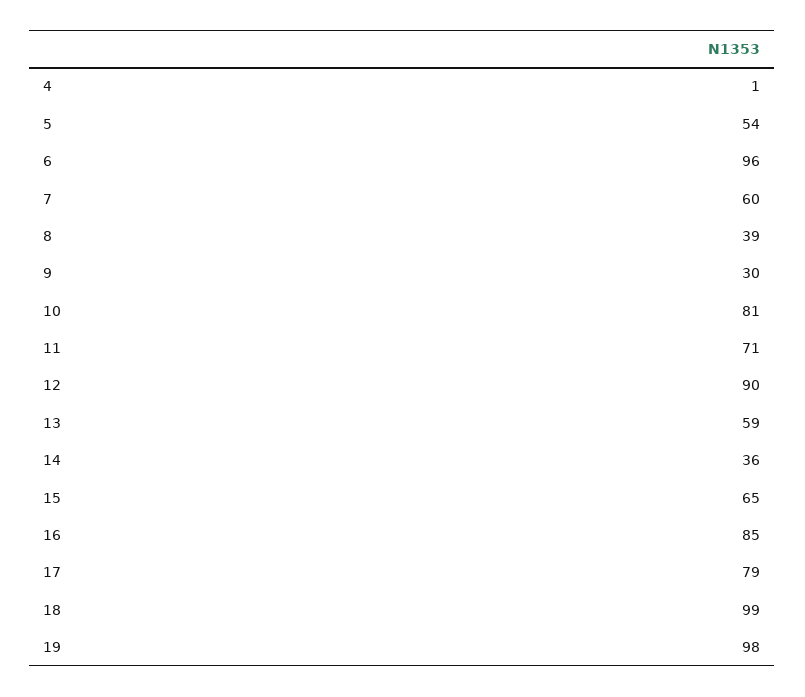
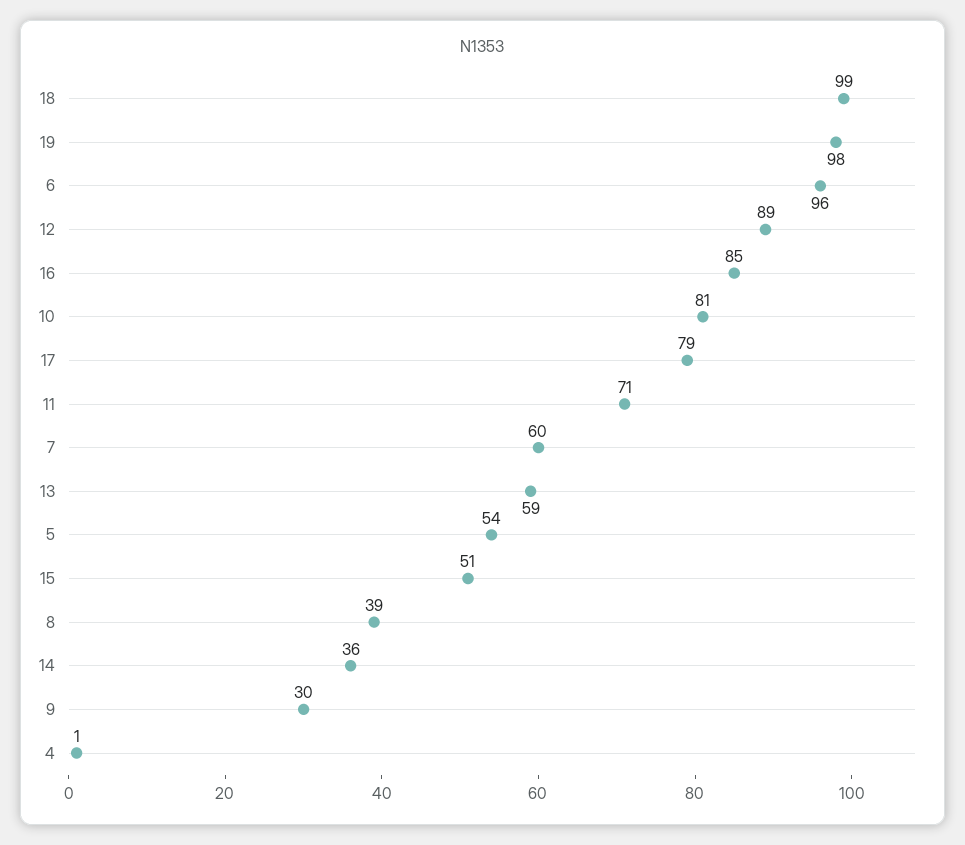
12: 90 -> 89
15: 65 -> 51

